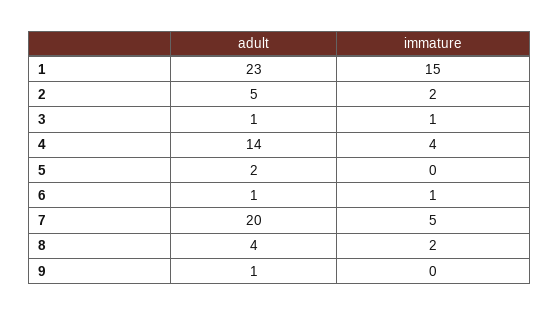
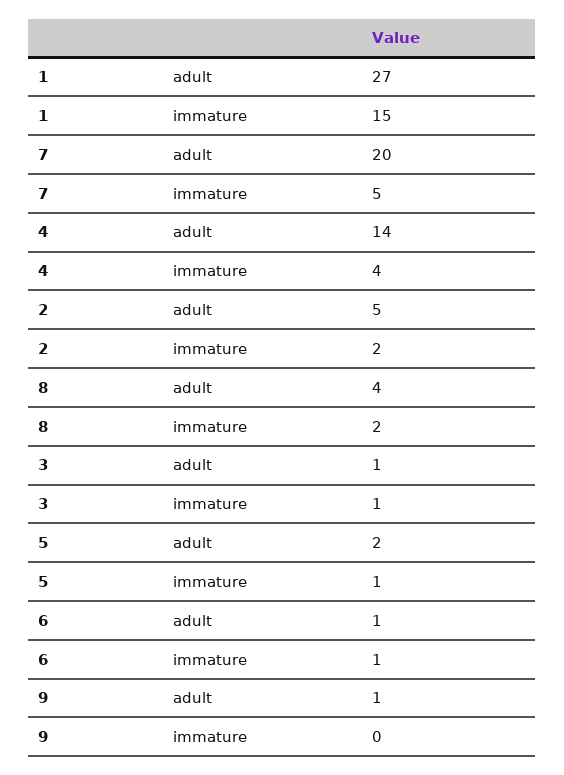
adult, 1: 23 -> 27
immature, 5: 0 -> 1

